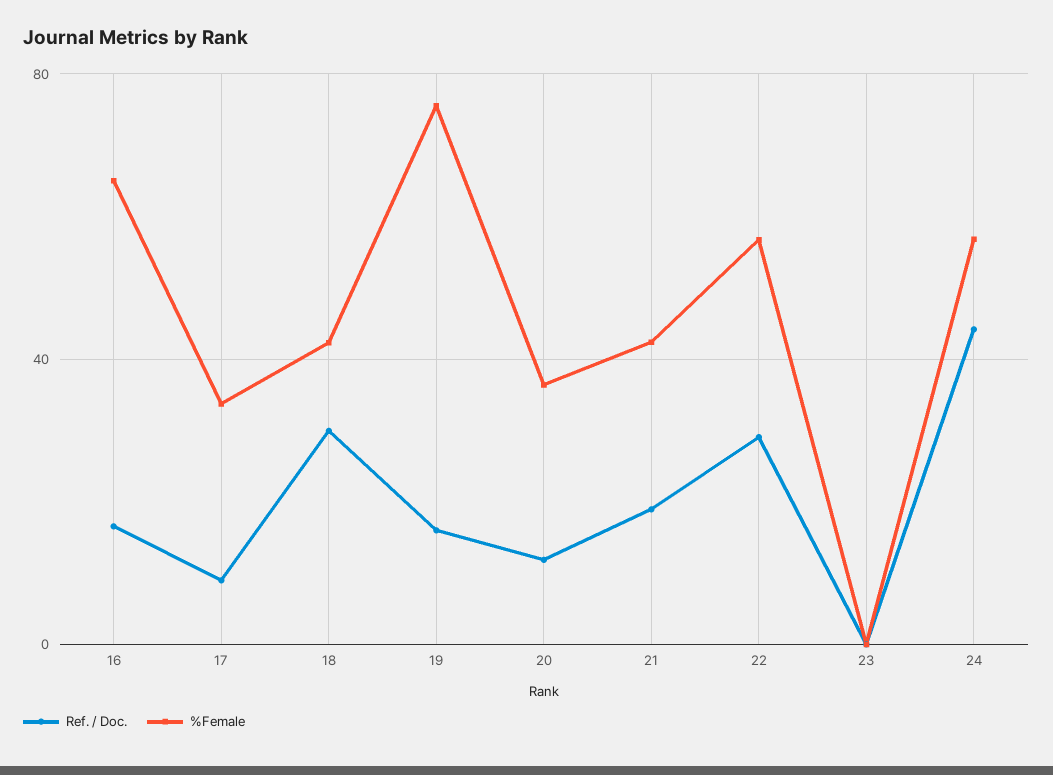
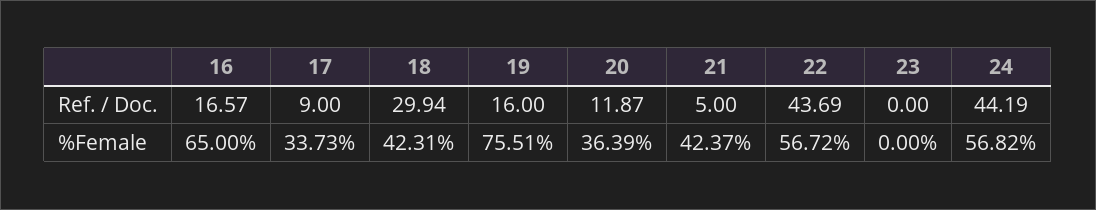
Ref. / Doc., 21: 20 -> 5
Ref. / Doc., 22: 30 -> 43.69

